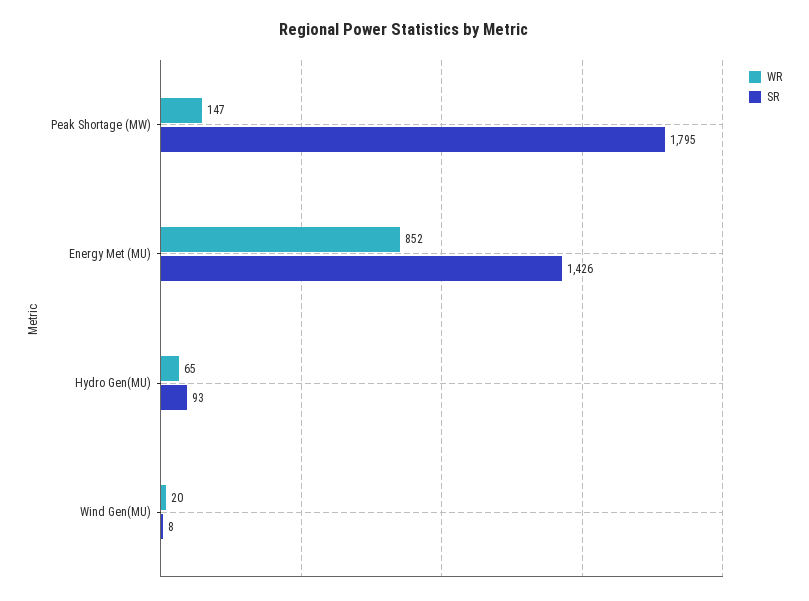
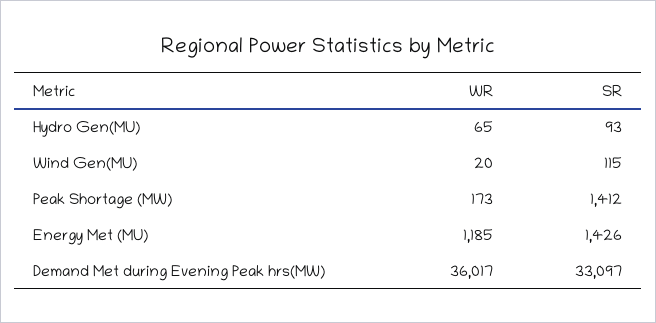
WR, Peak Shortage (MW): 147 -> 173
SR, Peak Shortage (MW): 1795 -> 1412
WR, Energy Met (MU): 852 -> 1185
SR, Wind Gen(MU): 8 -> 115
WR, Demand Met during Evening Peak hrs(MW): none -> 36017
SR, Demand Met during Evening Peak hrs(MW): none -> 33097

